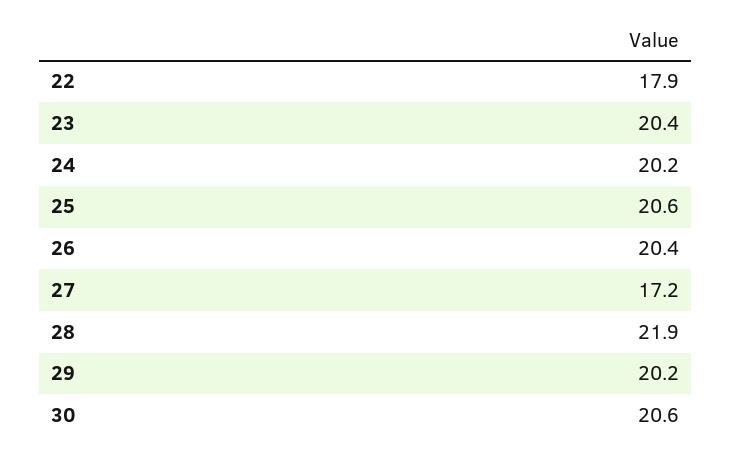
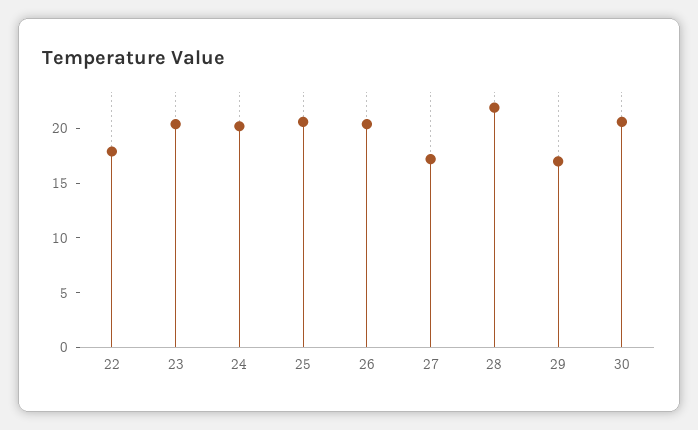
29: 20.2 -> 17

